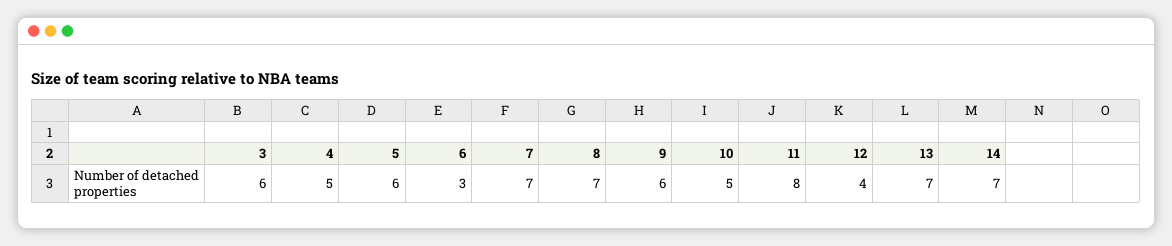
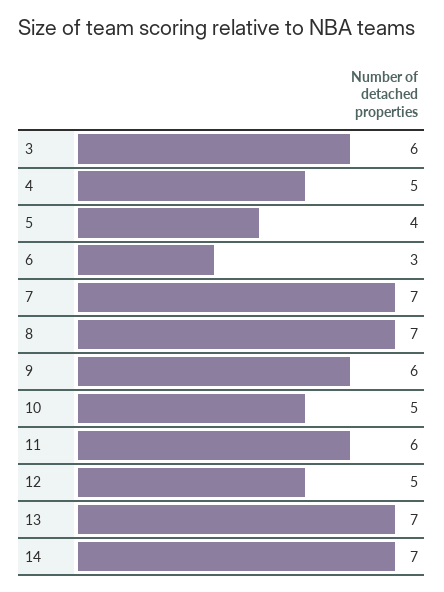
5: 6 -> 4
11: 8 -> 6
12: 4 -> 5

